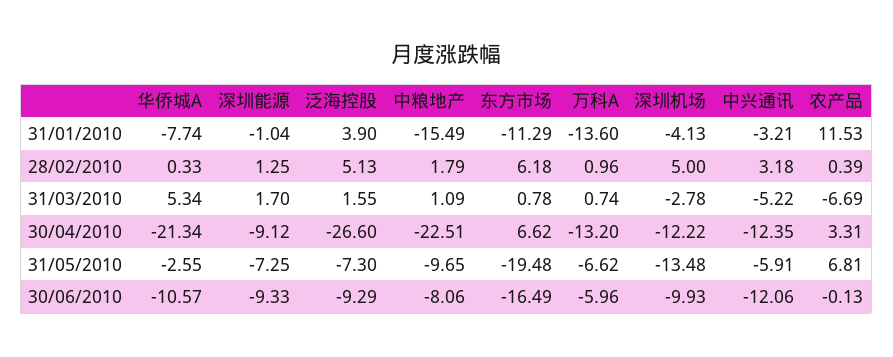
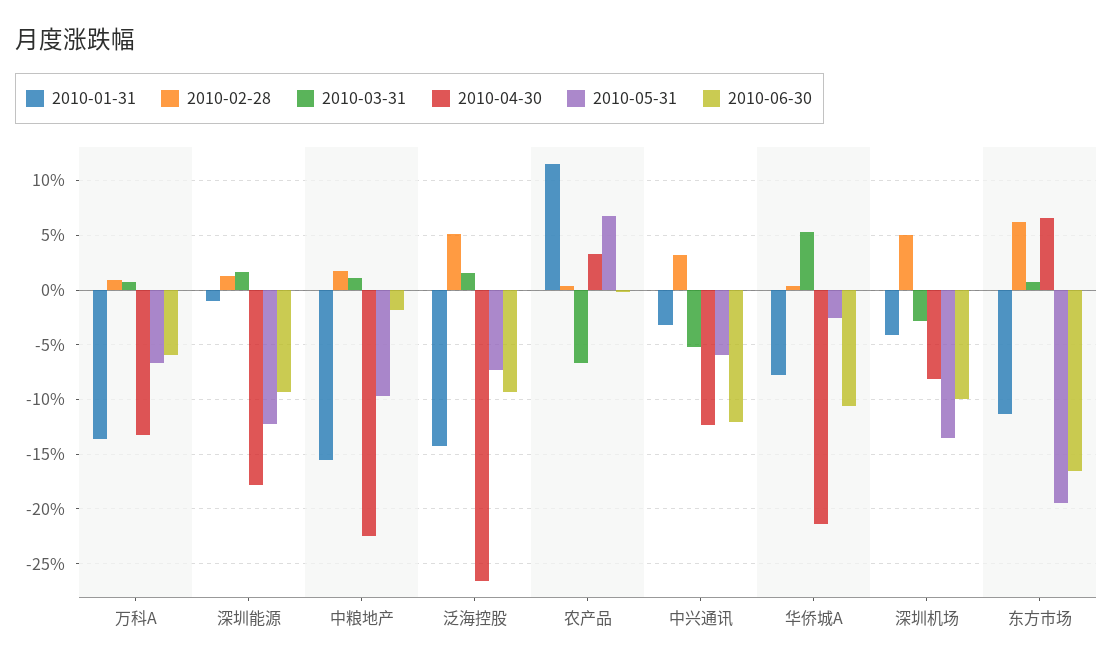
31/01/2010, 泛海控股: 3.9 -> -14
30/04/2010, 深圳能源: -9.12 -> -18
30/04/2010, 深圳机场: -12.22 -> -8
31/05/2010, 深圳能源: -7.25 -> -12
30/06/2010, 中粮地产: -8.06 -> -2

